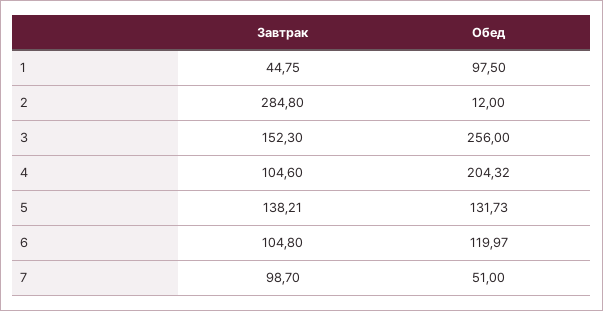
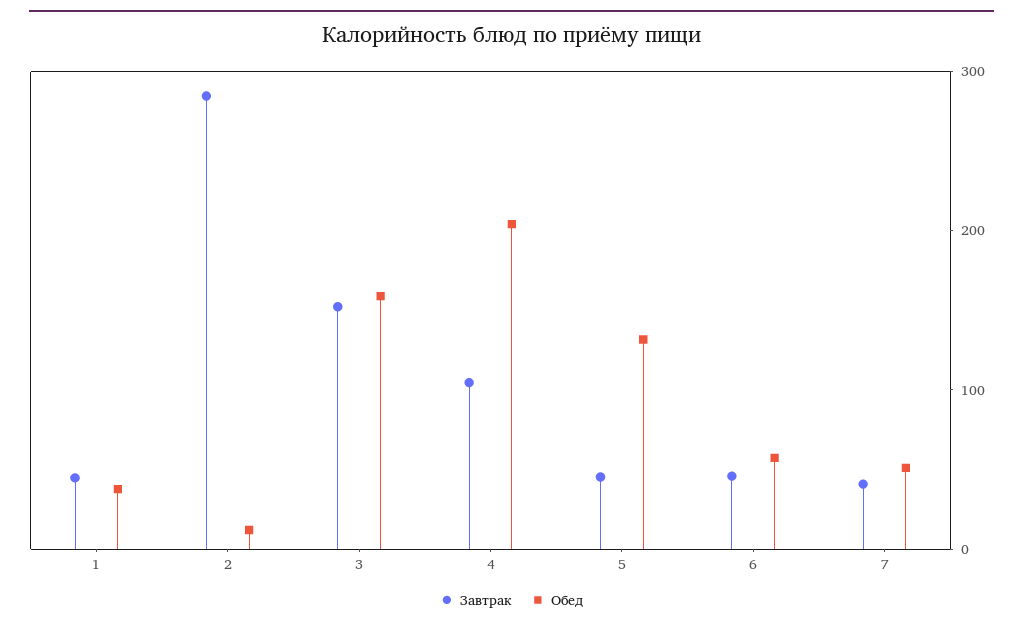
Обед, 1: 97.5 -> 40
Обед, 3: 256 -> 160
Завтрак, 5: 138.21 -> 40
Завтрак, 6: 104.8 -> 40
Обед, 6: 119.97 -> 60
Завтрак, 7: 98.7 -> 40

